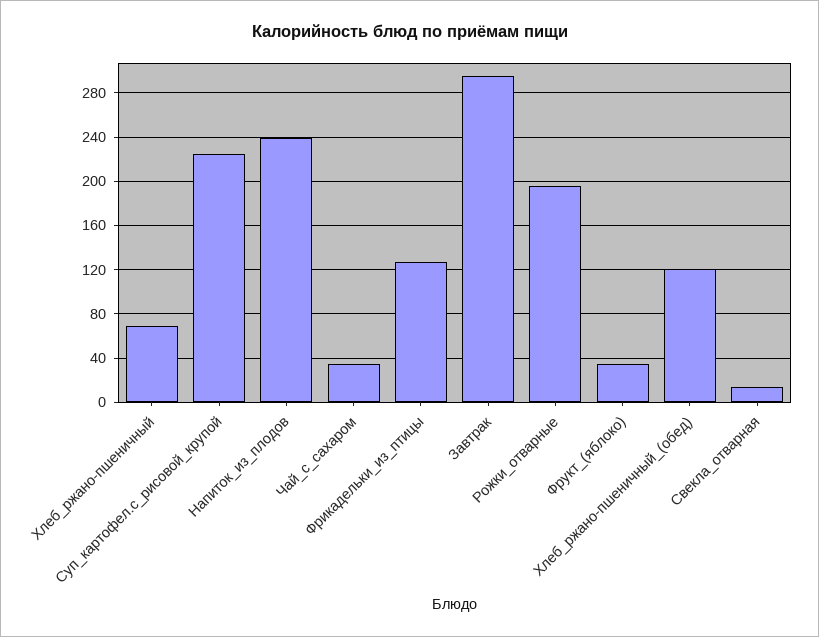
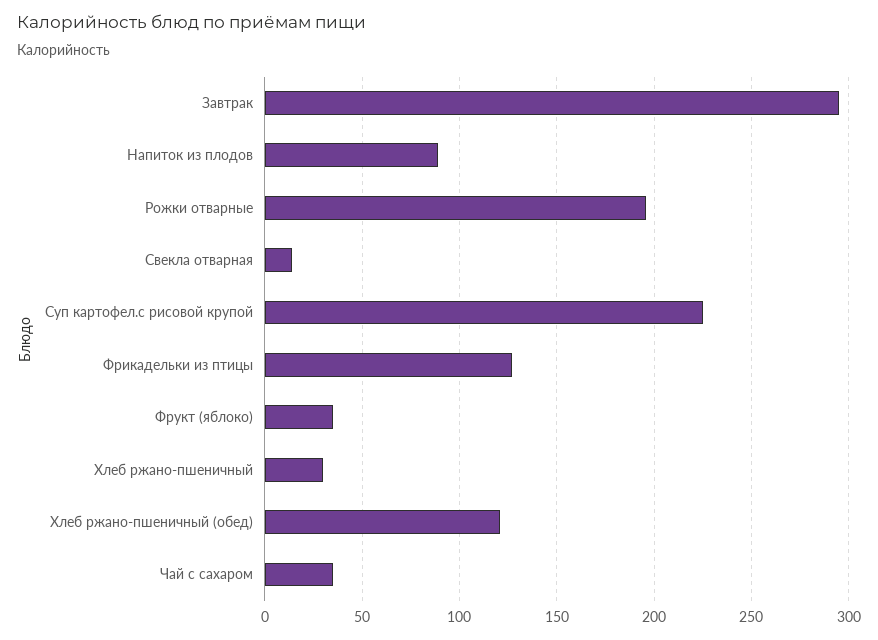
Хлеб_ржано-пшеничный: 70 -> 30
Напиток_из_плодов: 240 -> 90

